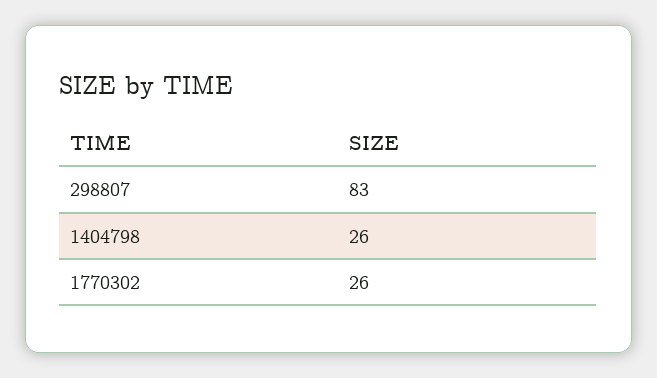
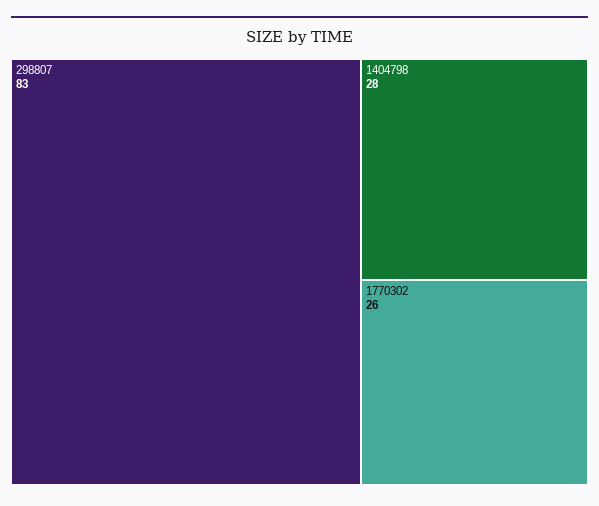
1404798: 26 -> 28

